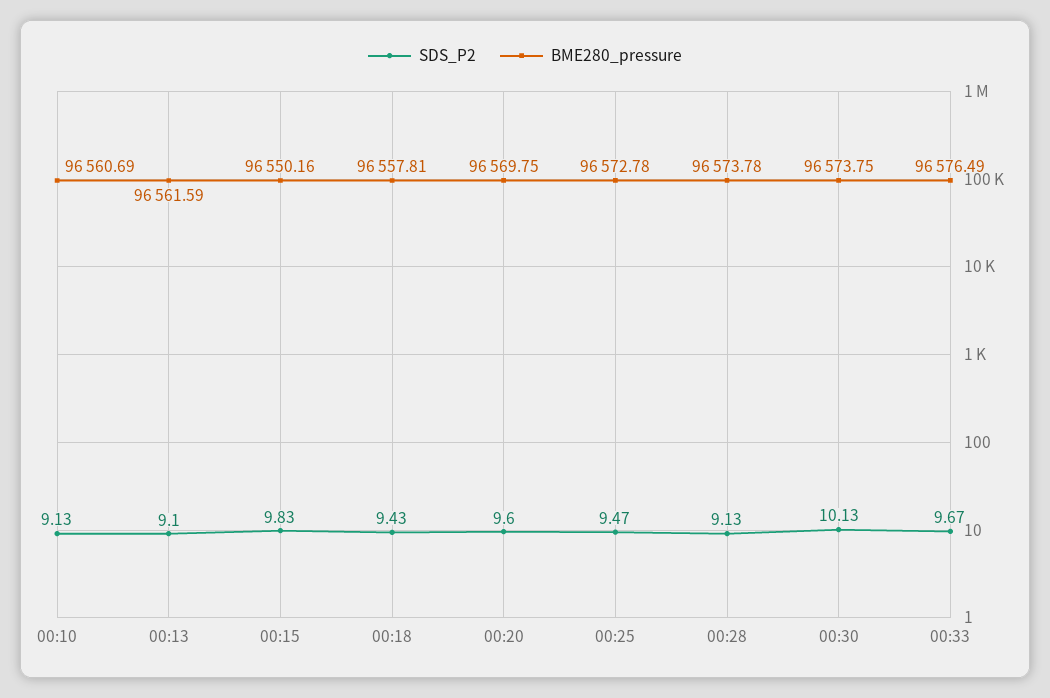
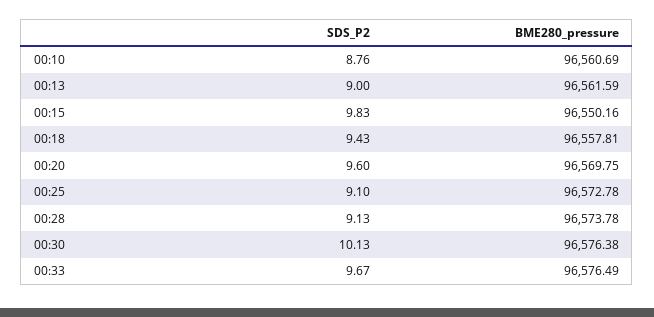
SDS_P2, 00:10: 9.13 -> 8.76
SDS_P2, 00:13: 9.1 -> 9
SDS_P2, 00:25: 9.47 -> 9.1
BME280_pressure, 00:30: 96573.75 -> 96576.38

